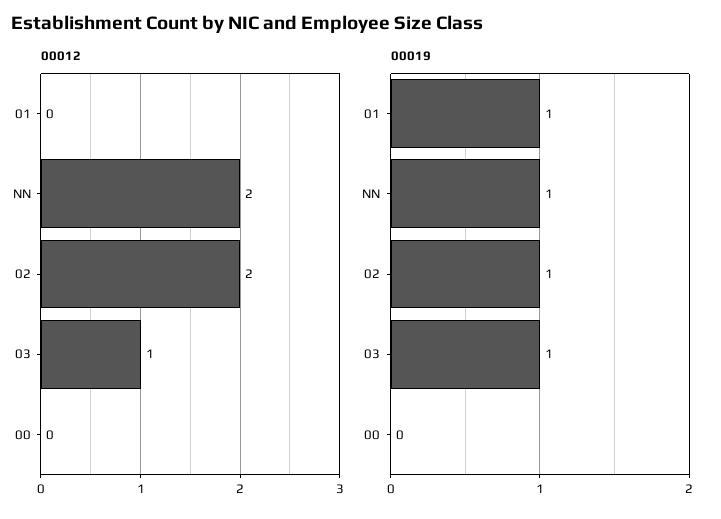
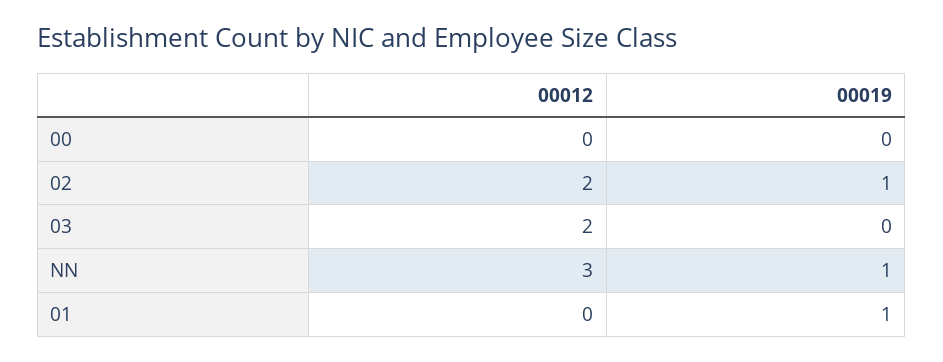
00012, NN: 2 -> 3
00012, 03: 1 -> 2
00019, 03: 1 -> 0

